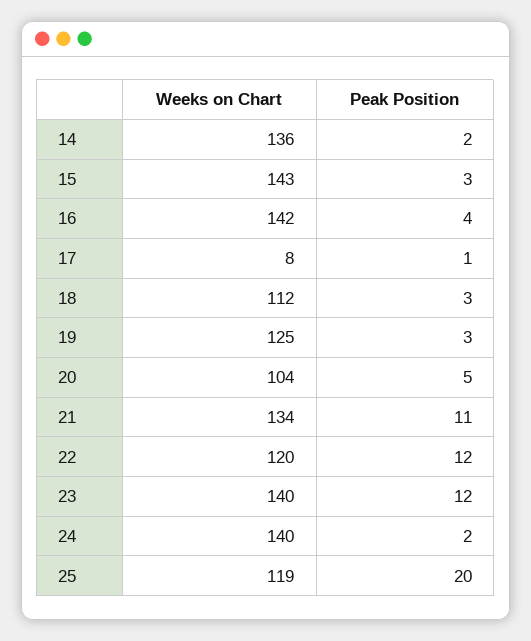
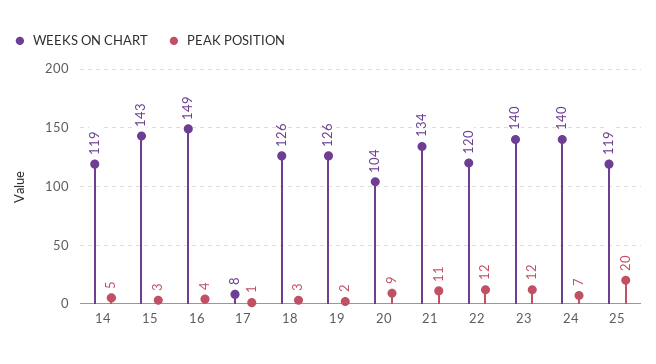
Weeks on Chart, 14: 136 -> 119
Peak Position, 14: 2 -> 5
Weeks on Chart, 16: 142 -> 149
Weeks on Chart, 18: 112 -> 126
Weeks on Chart, 19: 125 -> 126
Peak Position, 19: 3 -> 2
Peak Position, 20: 5 -> 9
Peak Position, 24: 2 -> 7

